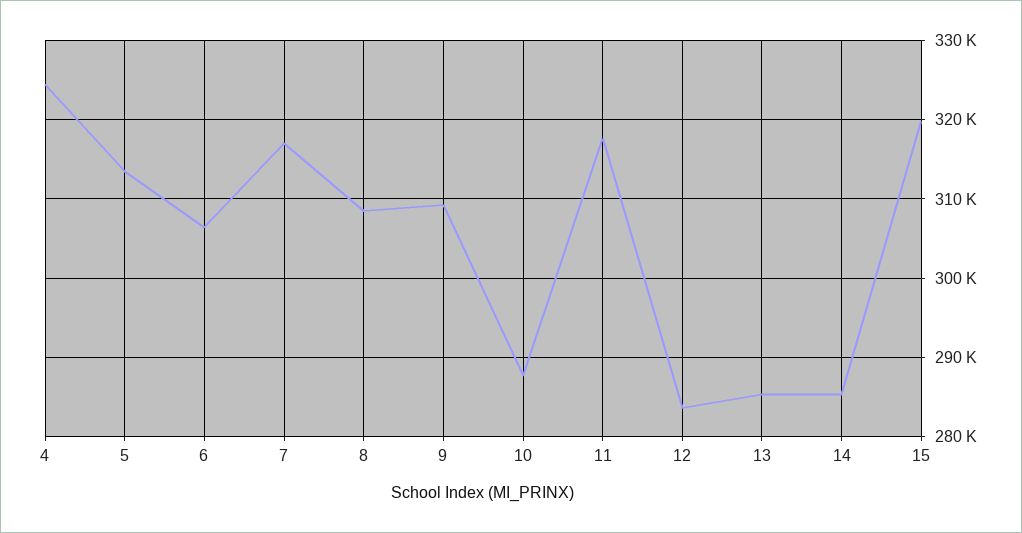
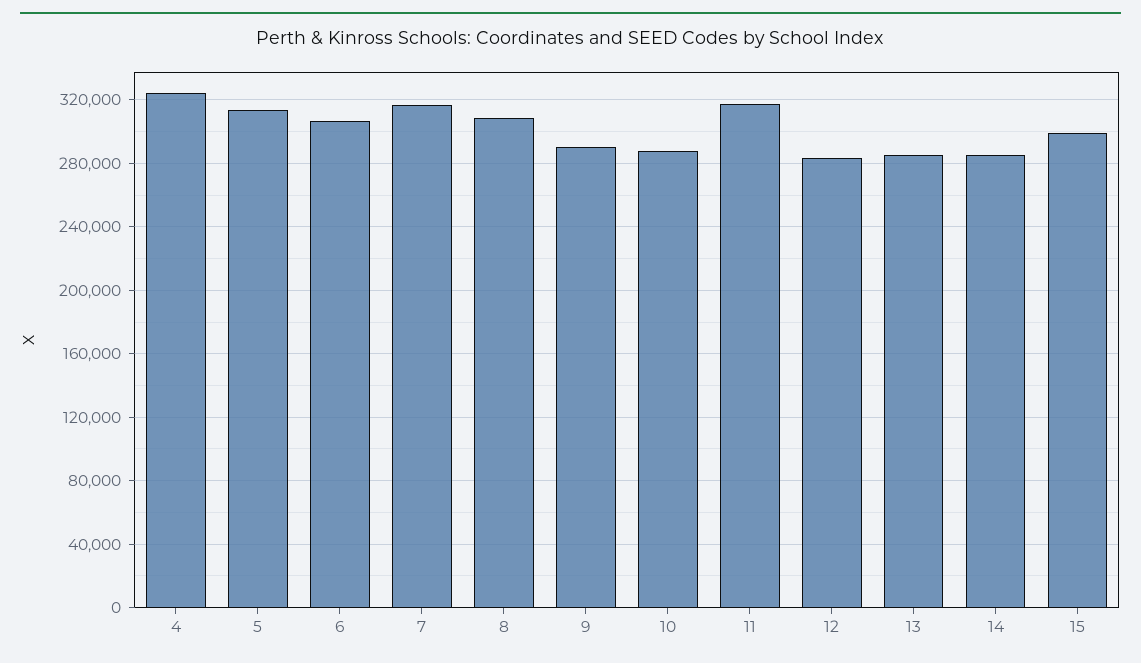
9: 309000 -> 290000
15: 320000 -> 300000

